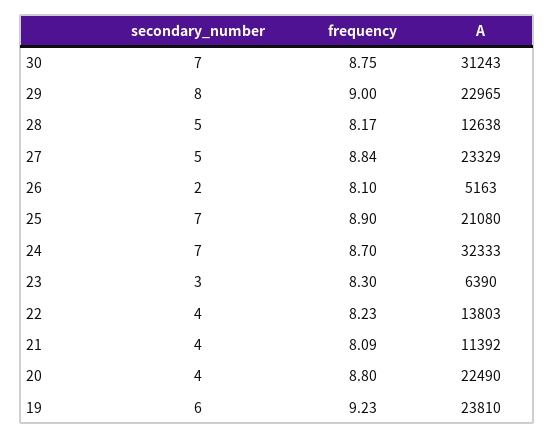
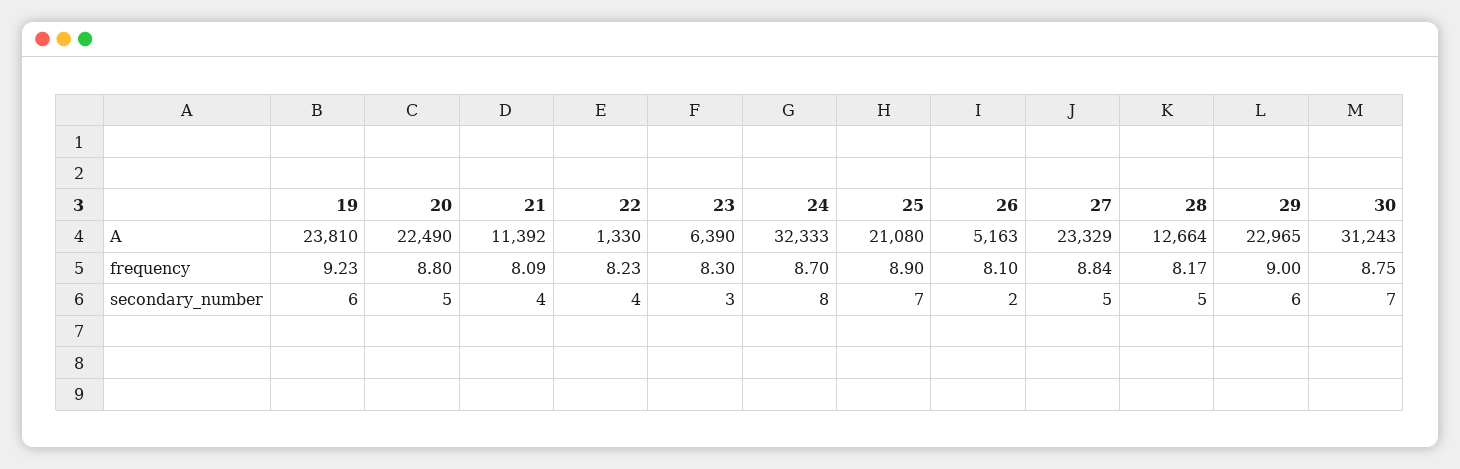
secondary_number, 29: 8 -> 6
A, 28: 12638 -> 12664
secondary_number, 24: 7 -> 8
A, 22: 13803 -> 1330
secondary_number, 20: 4 -> 5

